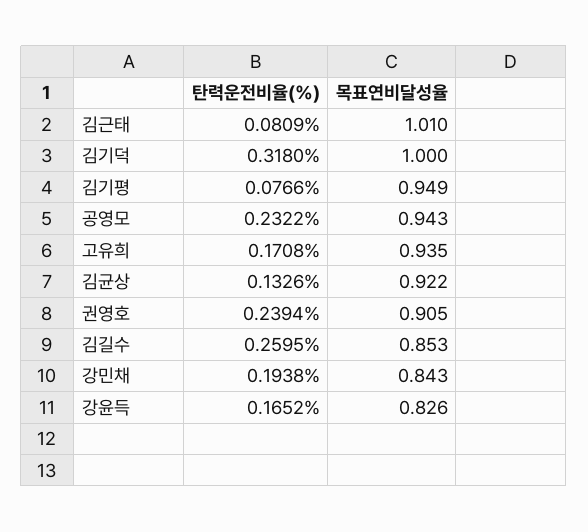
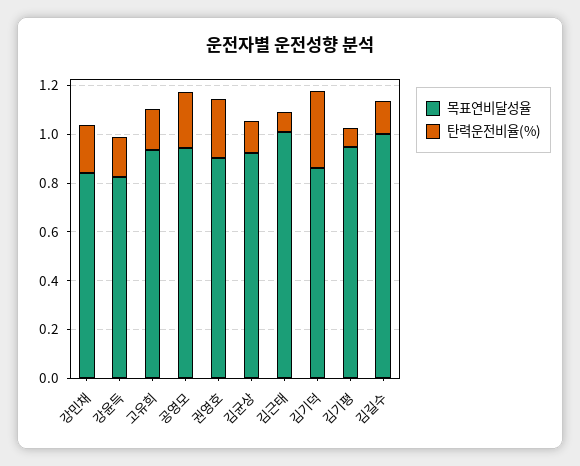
목표연비달성율, 김기덕: 1 -> 0.85
탄력운전비율(%), 김길수: 0.2595 -> 0.15
목표연비달성율, 김길수: 0.853 -> 1

